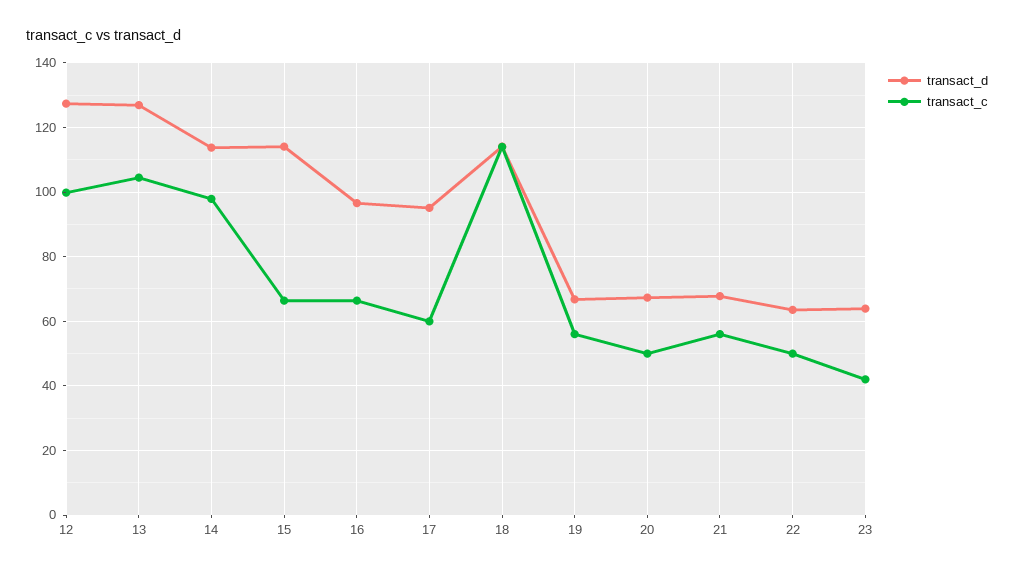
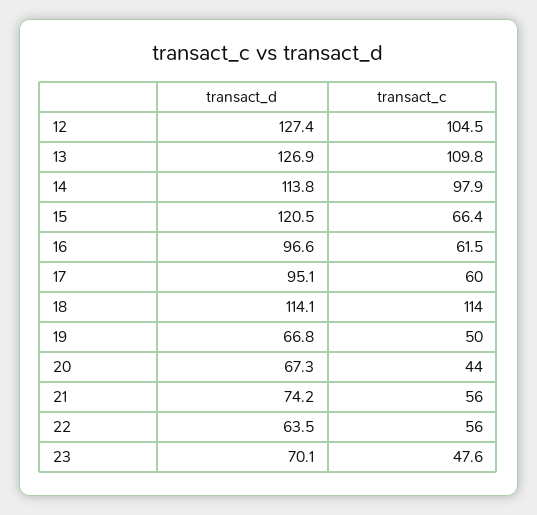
transact_c, 12: 100 -> 104.5
transact_c, 13: 104 -> 109.8
transact_d, 15: 114 -> 120.5
transact_c, 16: 66 -> 61.5
transact_c, 19: 56 -> 50
transact_c, 20: 50 -> 44
transact_d, 21: 68 -> 74.2
transact_c, 22: 50 -> 56
transact_d, 23: 64 -> 70.1
transact_c, 23: 42 -> 47.6

